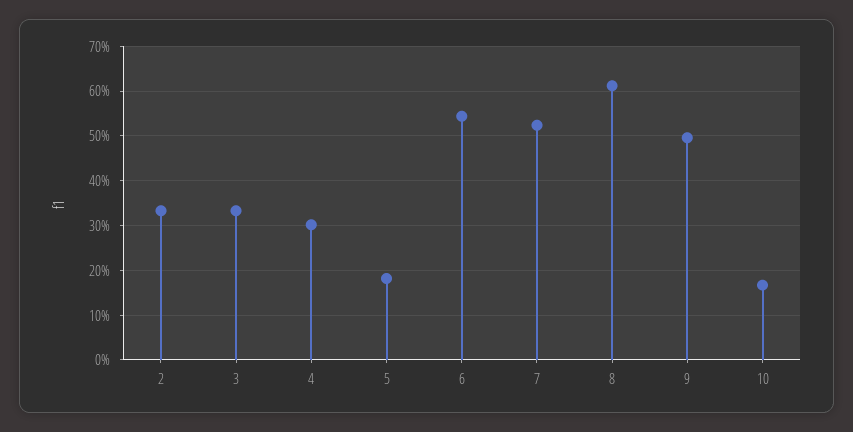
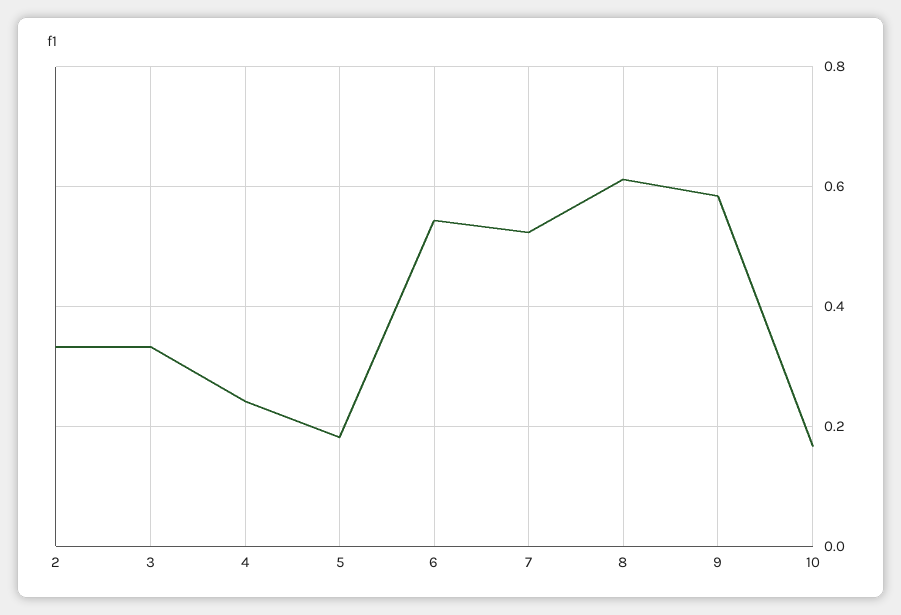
4: 0.3 -> 0.24
9: 0.5 -> 0.58

